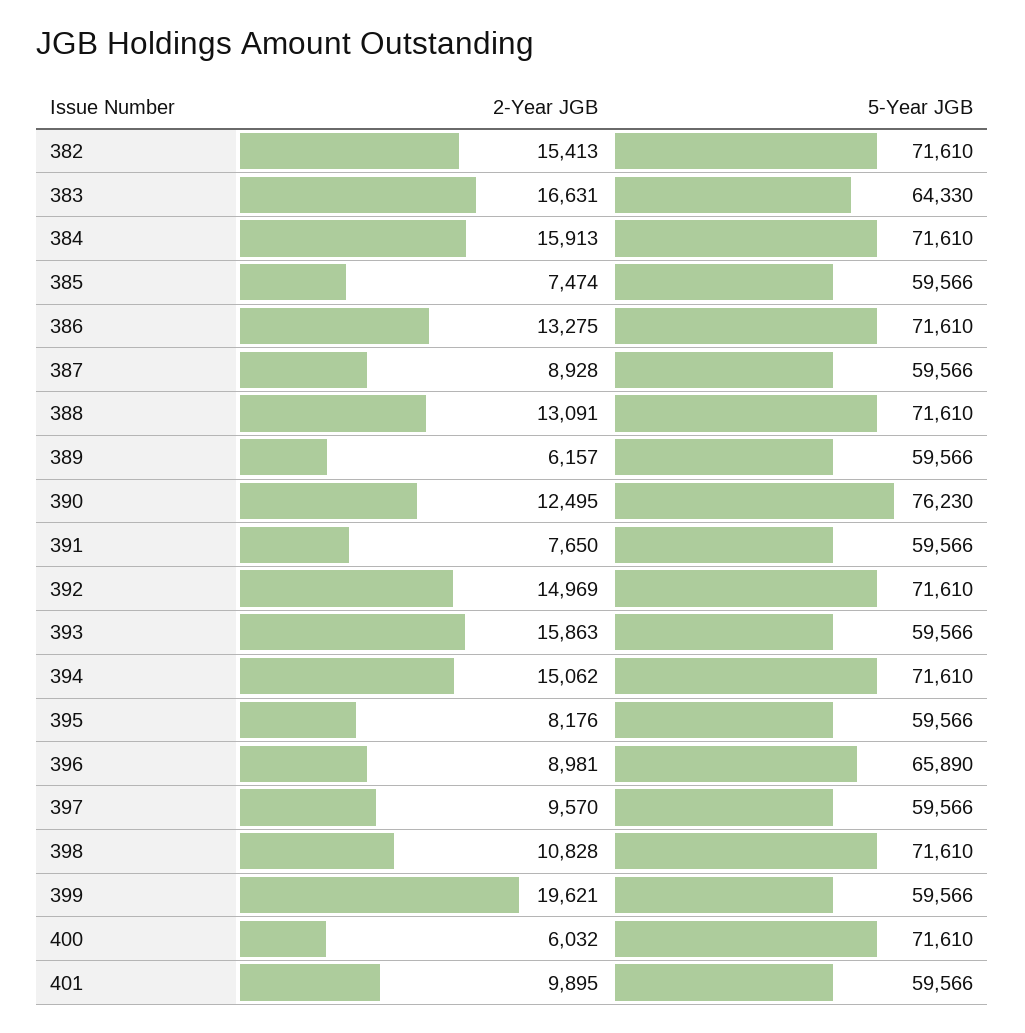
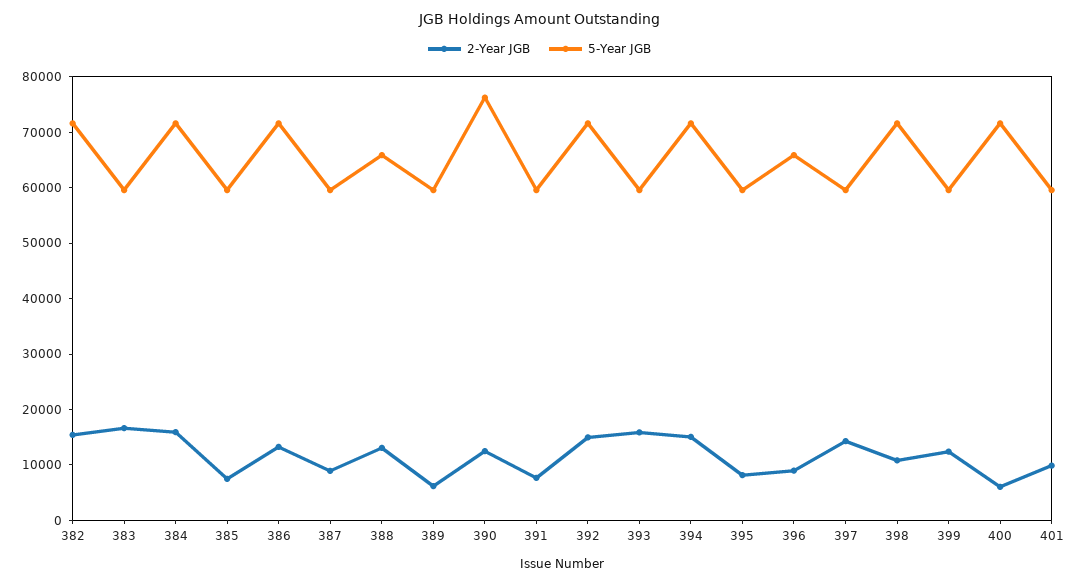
5-Year JGB, 383: 64330 -> 60000
5-Year JGB, 388: 71610 -> 66000
2-Year JGB, 397: 9570 -> 14000
2-Year JGB, 399: 19621 -> 12000

